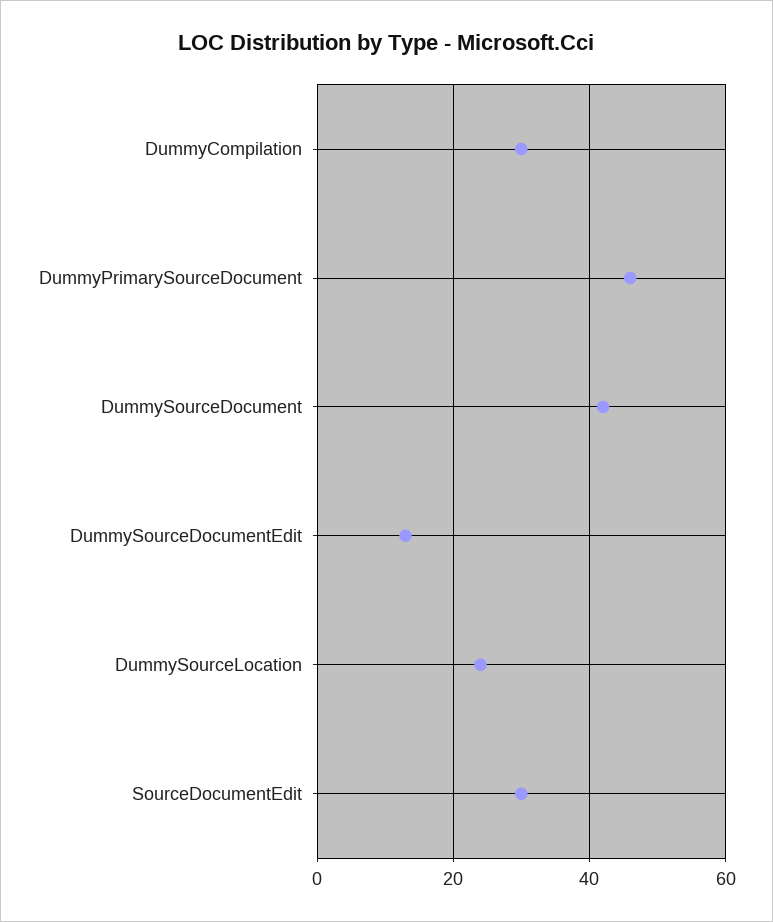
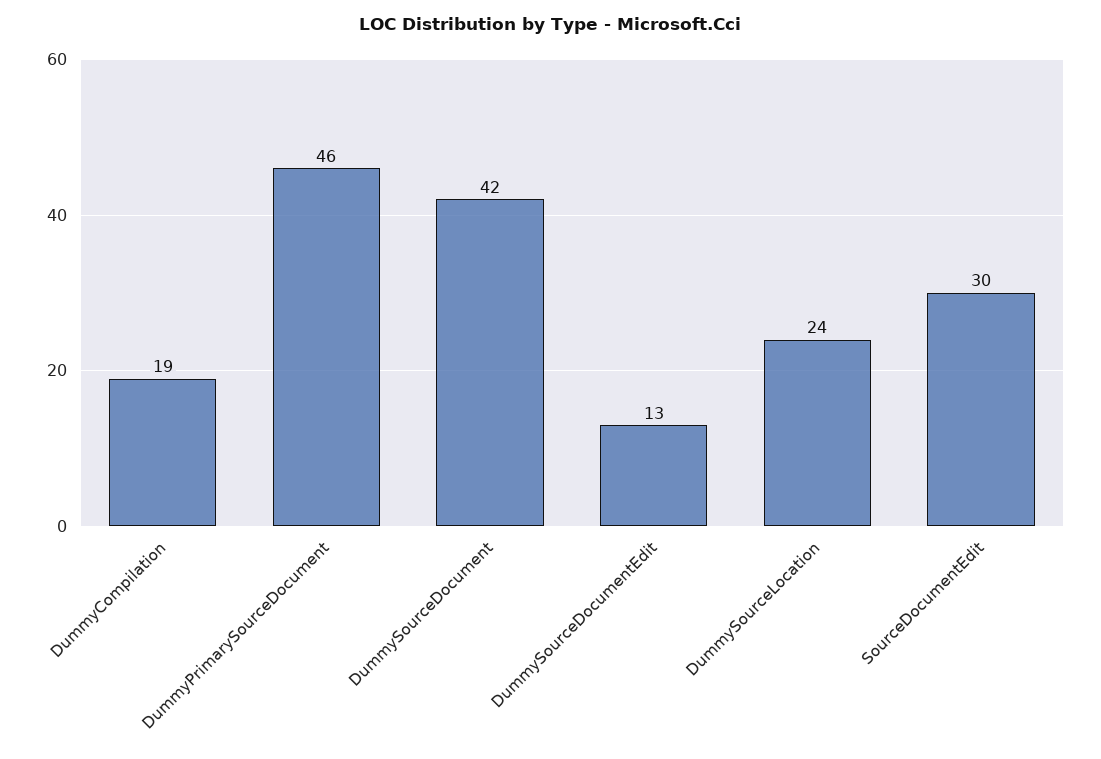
DummyCompilation: 30 -> 19

